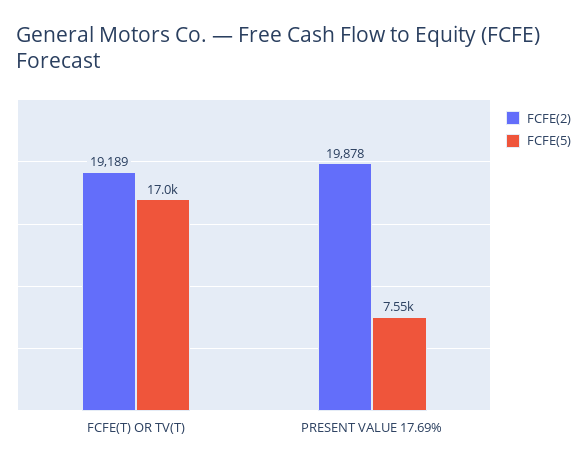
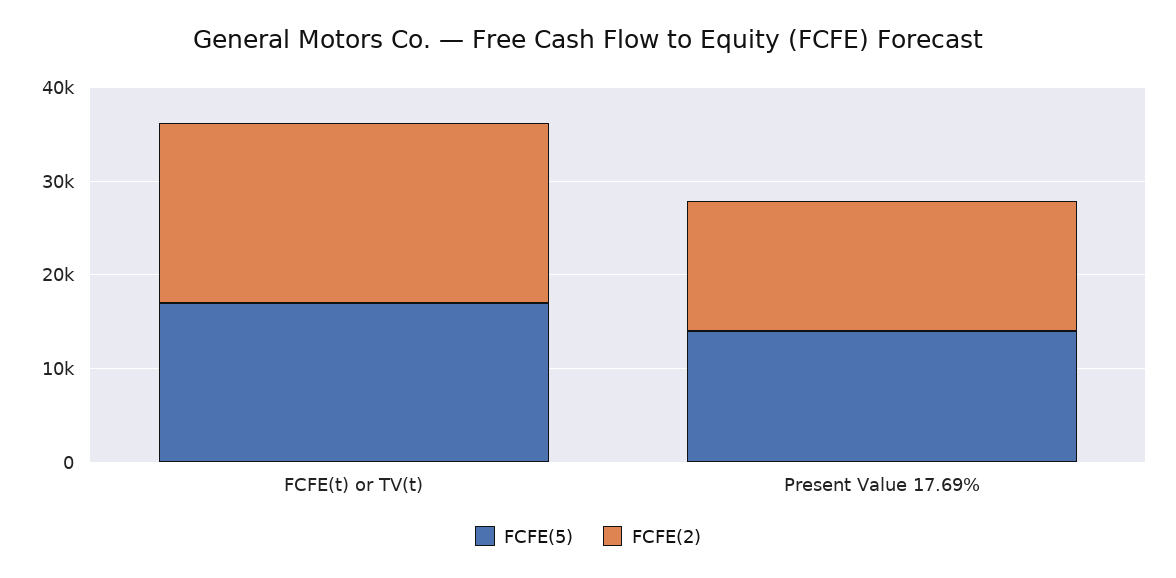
FCFE(2), PRESENT VALUE 17.69%: 19878 -> 14000
FCFE(5), PRESENT VALUE 17.69%: 7550 -> 14000

